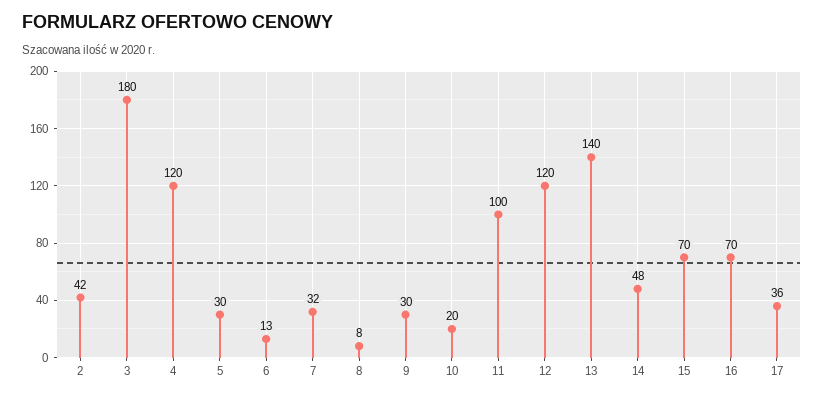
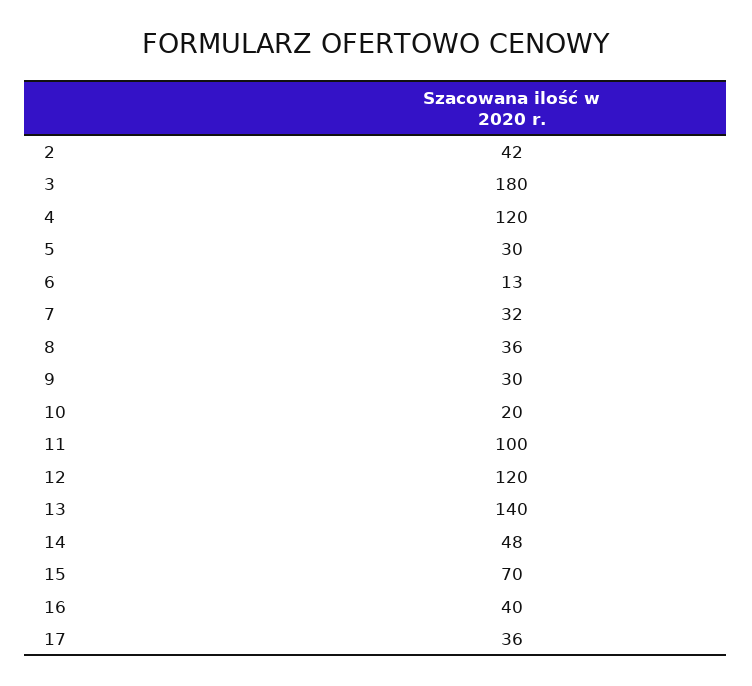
8: 8 -> 36
16: 70 -> 40

